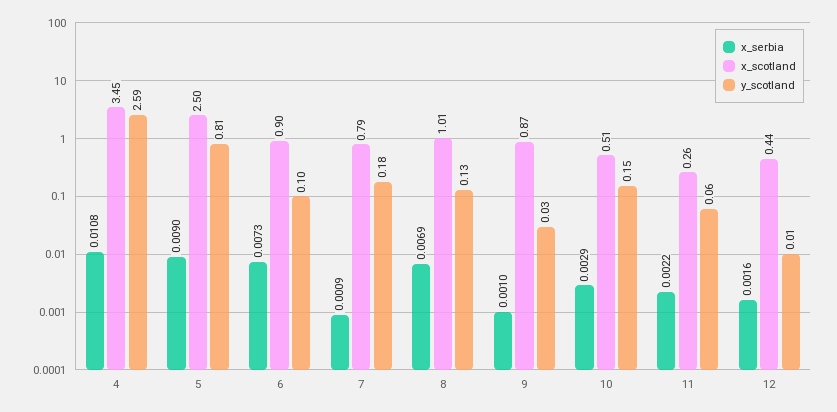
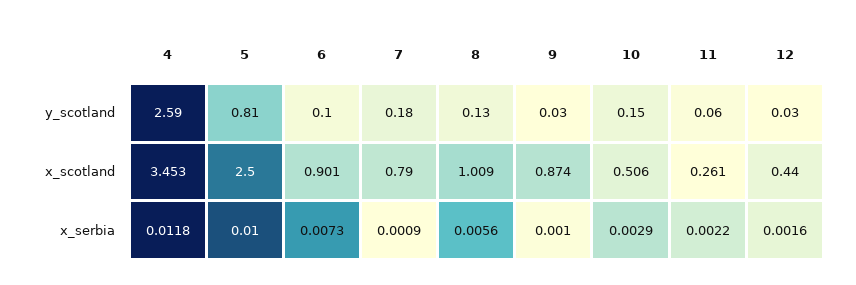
x_serbia, 4: 0.0108 -> 0.0118
x_serbia, 5: 0.009 -> 0.01
x_serbia, 8: 0.0069 -> 0.0056
y_scotland, 12: 0.01 -> 0.03

